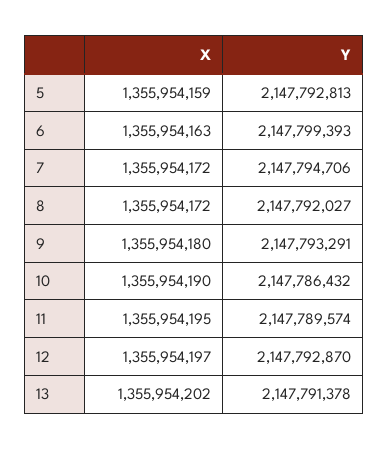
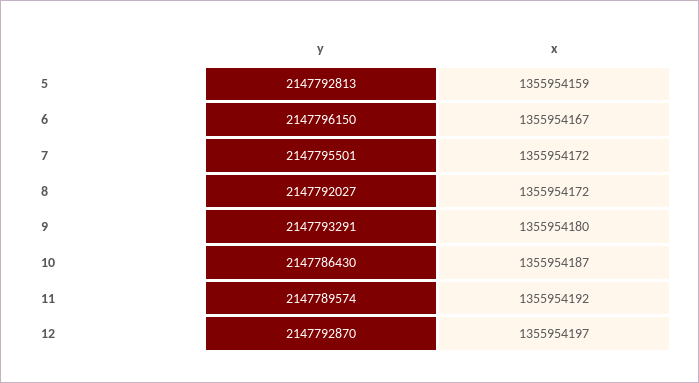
X, 6: 1355954163 -> 1355954167
Y, 6: 2147799393 -> 2147796150
Y, 7: 2147794706 -> 2147795501
X, 10: 1355954190 -> 1355954187
Y, 10: 2147786432 -> 2147786430
X, 11: 1355954195 -> 1355954192
X, 13: 1355954202 -> none
Y, 13: 2147791378 -> none

